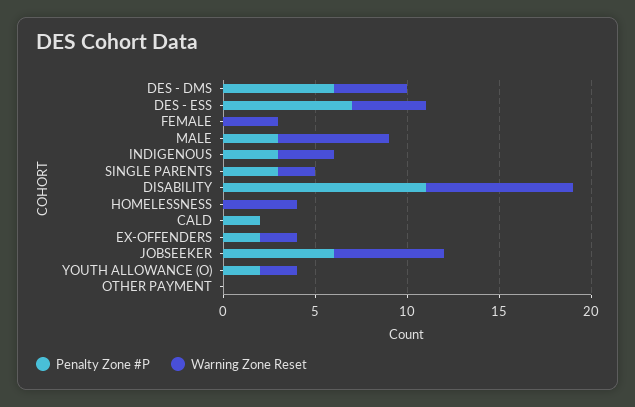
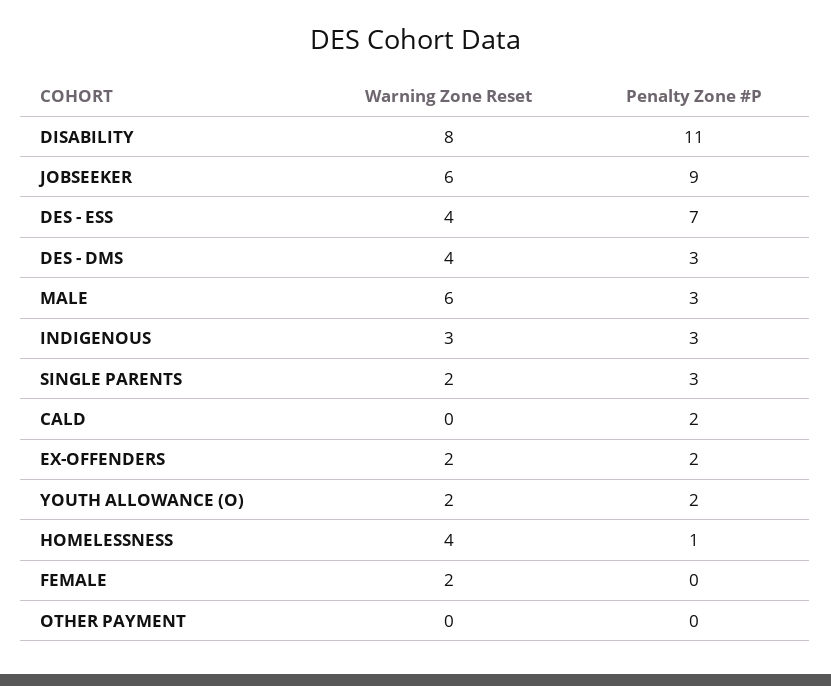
Penalty Zone #P, DES - DMS: 6 -> 3
Warning Zone Reset, FEMALE: 3 -> 2
Penalty Zone #P, HOMELESSNESS: 0 -> 1
Penalty Zone #P, JOBSEEKER: 6 -> 9

